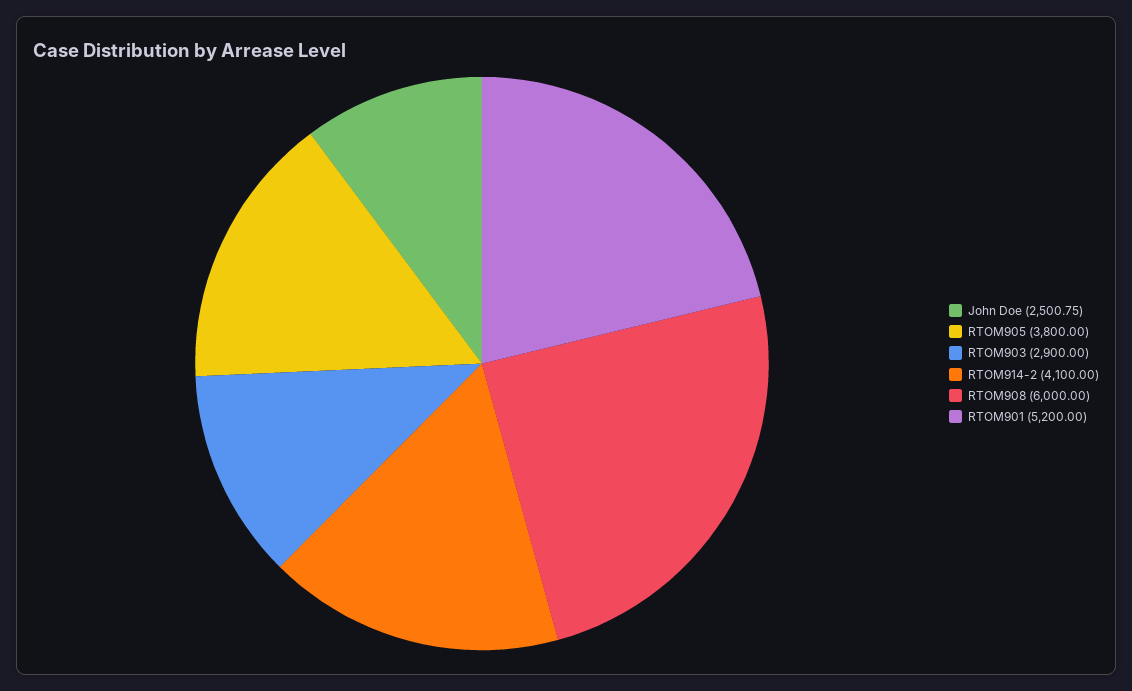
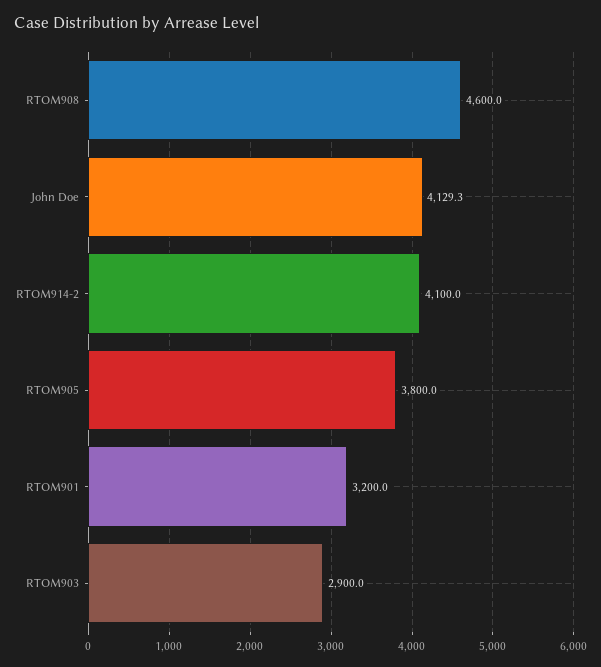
John Doe: 2500.75 -> 4129.3
RTOM908: 6000 -> 4600
RTOM901: 5200 -> 3200

